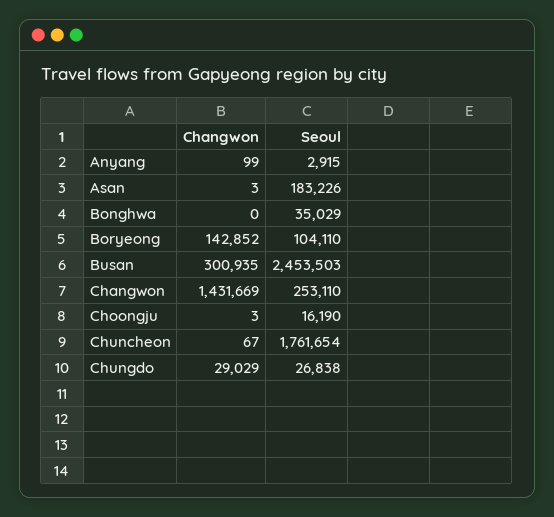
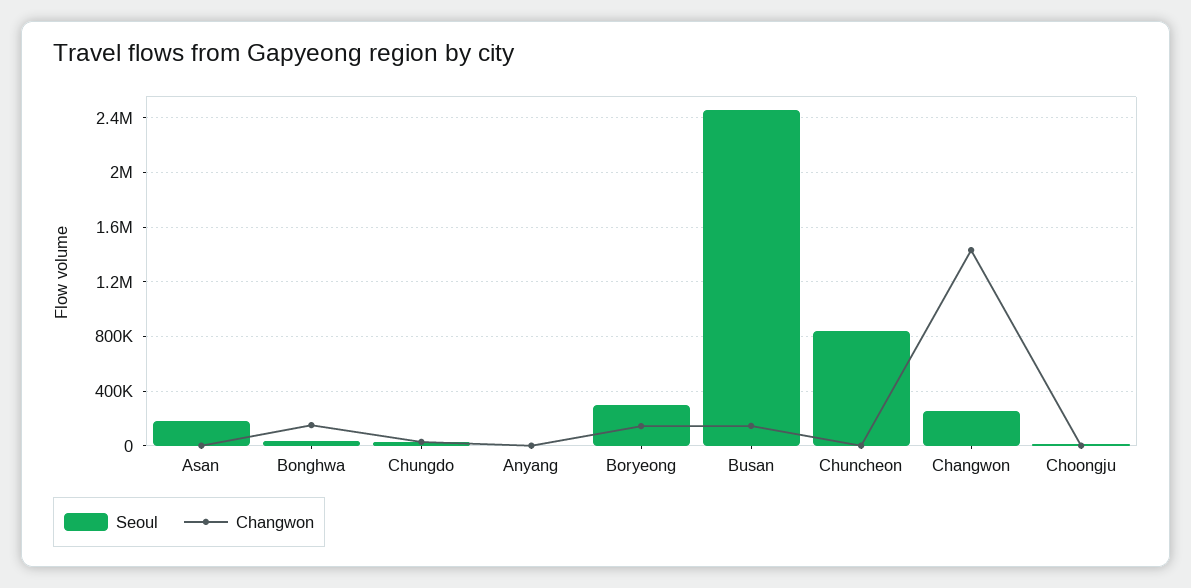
Changwon, Bonghwa: 0 -> 150000
Seoul, Boryeong: 104110 -> 300000
Changwon, Busan: 300935 -> 150000
Seoul, Chuncheon: 1761654 -> 850000

